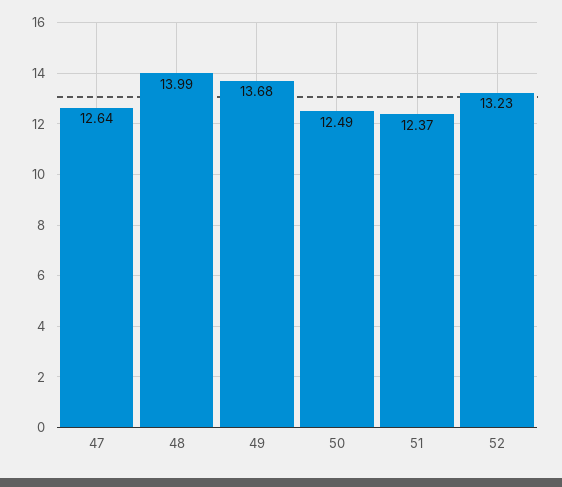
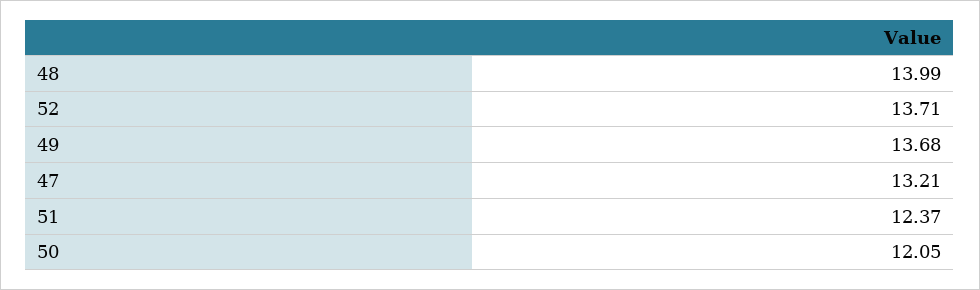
47: 12.64 -> 13.21
50: 12.49 -> 12.05
52: 13.23 -> 13.71

